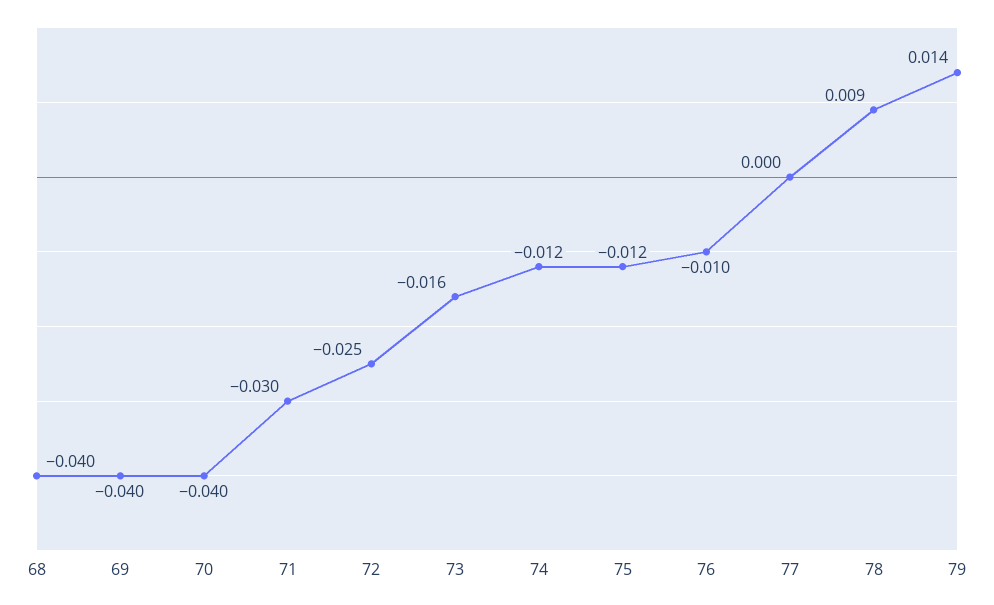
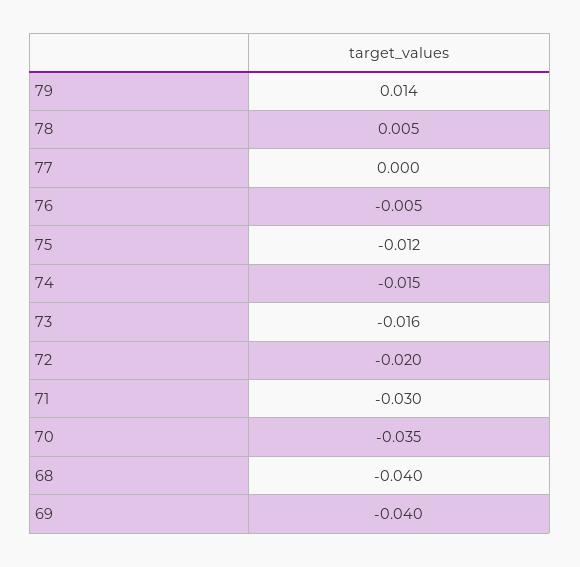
70: -0.04 -> -0.035
72: -0.025 -> -0.02
74: -0.012 -> -0.015
76: -0.01 -> -0.005
78: 0.009 -> 0.005

